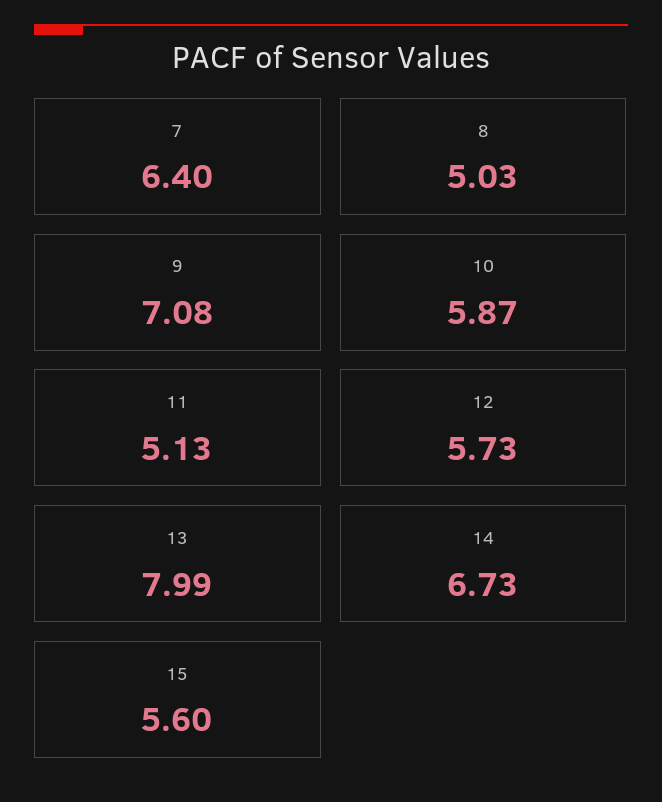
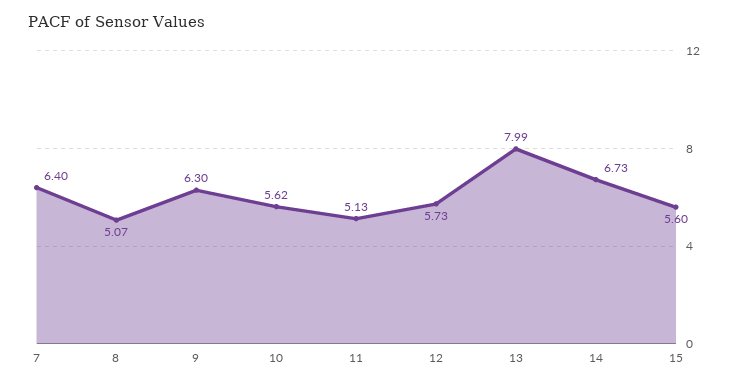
8: 5.03 -> 5.07
9: 7.08 -> 6.3
10: 5.87 -> 5.62

